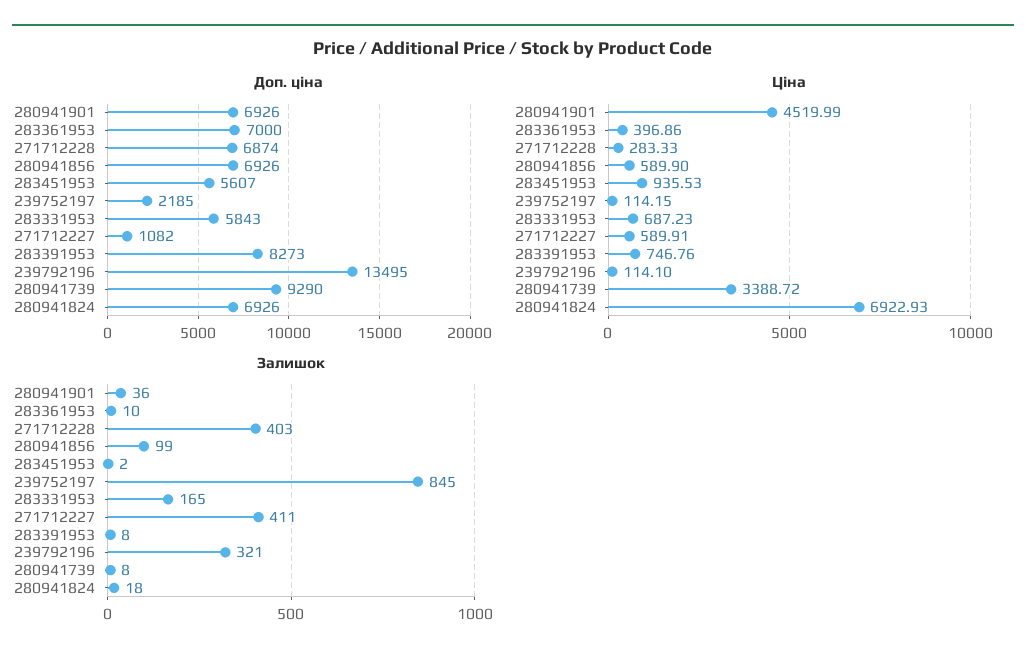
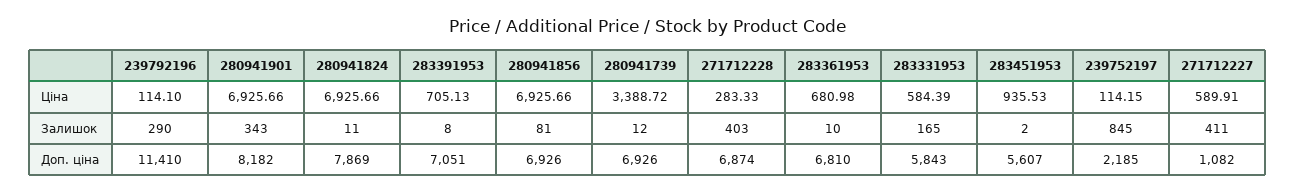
Доп. ціна, 280941901: 6926 -> 8182
Доп. ціна, 283361953: 7000 -> 6810
Доп. ціна, 283391953: 8273 -> 7051
Доп. ціна, 239792196: 13495 -> 11410
Доп. ціна, 280941739: 9290 -> 6926
Доп. ціна, 280941824: 6926 -> 7869
Ціна, 280941901: 4519.99 -> 6925.66
Ціна, 283361953: 396.86 -> 680.98
Ціна, 280941856: 589.9 -> 6925.66
Ціна, 283331953: 687.23 -> 584.39
Ціна, 283391953: 746.76 -> 705.13
Ціна, 280941824: 6922.93 -> 6925.66
Залишок, 280941901: 36 -> 343
Залишок, 280941856: 99 -> 81
Залишок, 239792196: 321 -> 290
Залишок, 280941739: 8 -> 12
Залишок, 280941824: 18 -> 11

